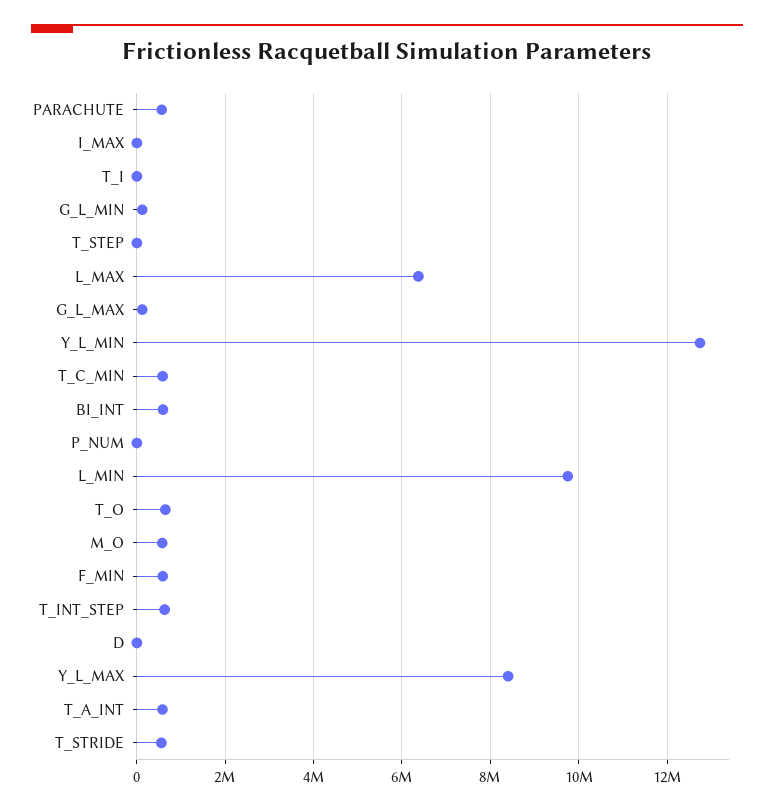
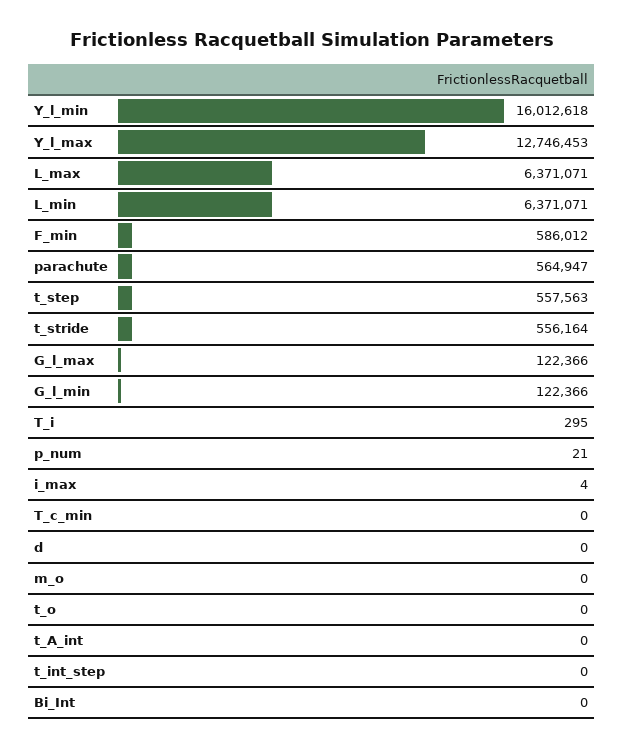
T_STEP: 0 -> 557563
Y_L_MIN: 12800000 -> 16012618
T_C_MIN: 600000 -> 0
BI_INT: 600000 -> 0
L_MIN: 9800000 -> 6371071
T_O: 600000 -> 0
M_O: 600000 -> 0
T_INT_STEP: 600000 -> 0
Y_L_MAX: 8400000 -> 12746453
T_A_INT: 600000 -> 0

